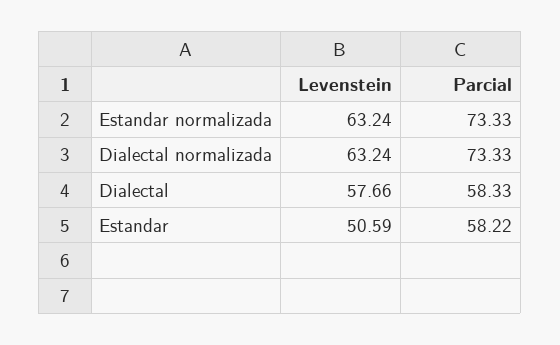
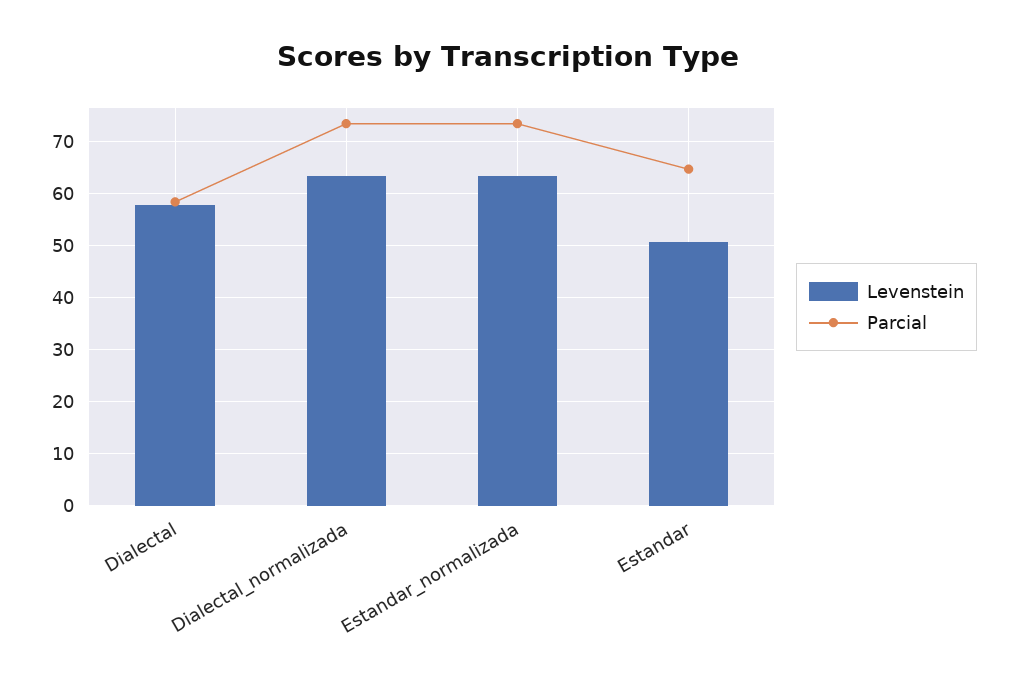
Parcial, Estandar: 58.22 -> 64

